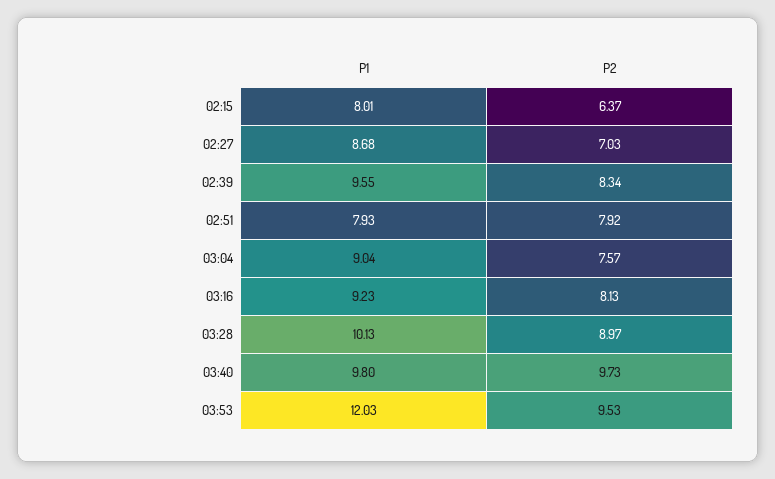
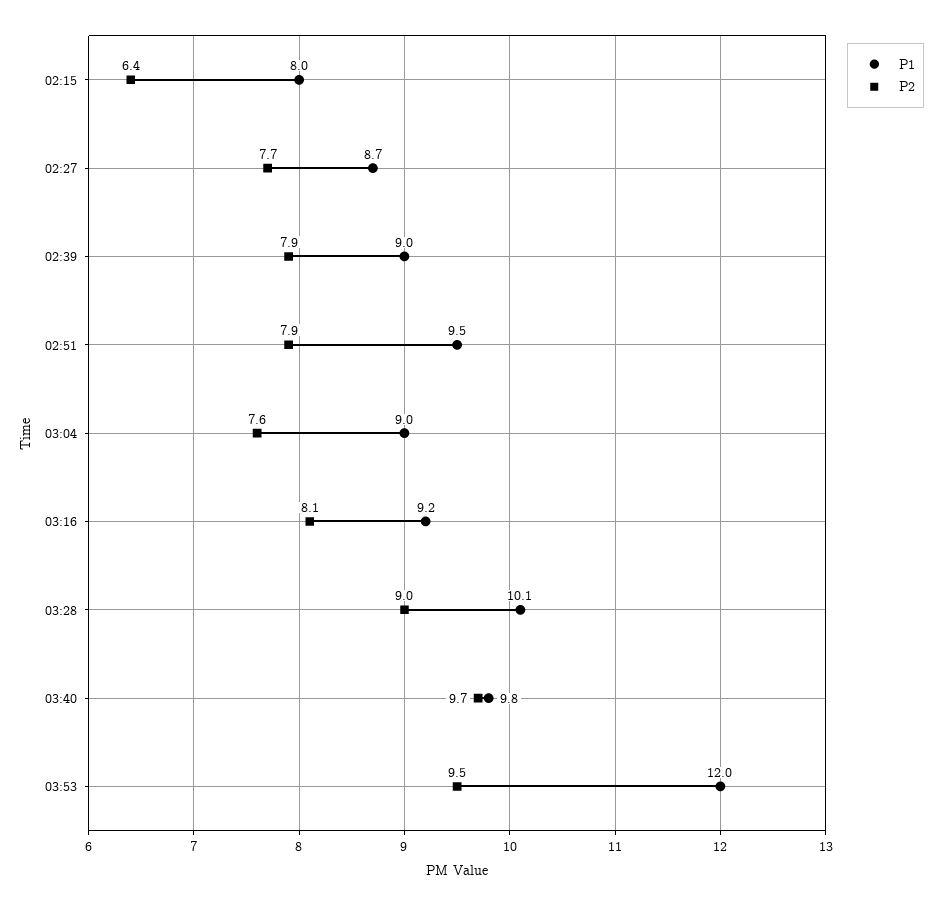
P2, 02:27: 7.03 -> 7.7
P1, 02:39: 9.55 -> 9
P2, 02:39: 8.34 -> 7.9
P1, 02:51: 7.93 -> 9.5

